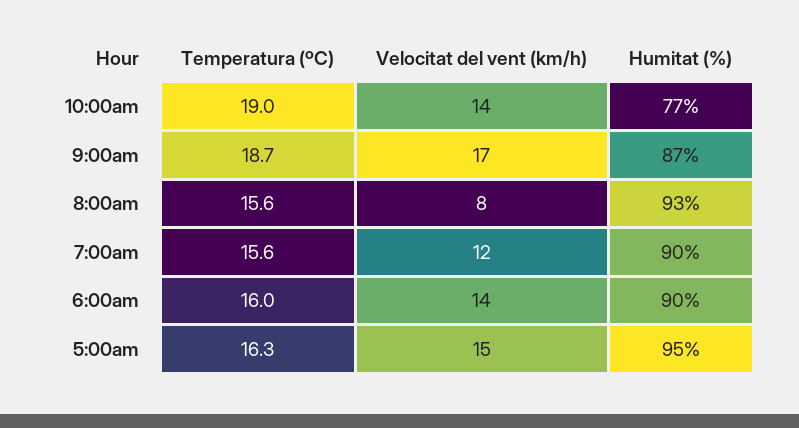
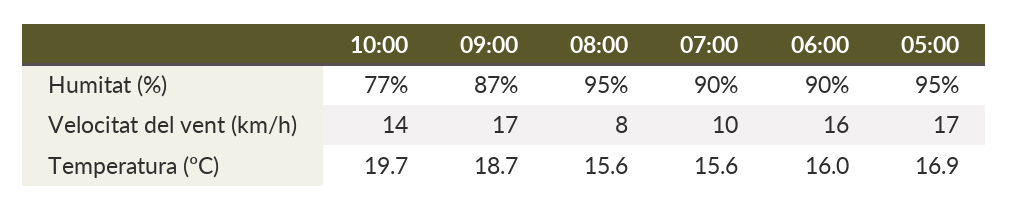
Temperatura (ºC), 10:00am: 19 -> 19.7
Humitat (%), 8:00am: 93 -> 95
Velocitat del vent (km/h), 7:00am: 12 -> 10
Velocitat del vent (km/h), 6:00am: 14 -> 16
Temperatura (ºC), 5:00am: 16.3 -> 16.9
Velocitat del vent (km/h), 5:00am: 15 -> 17

